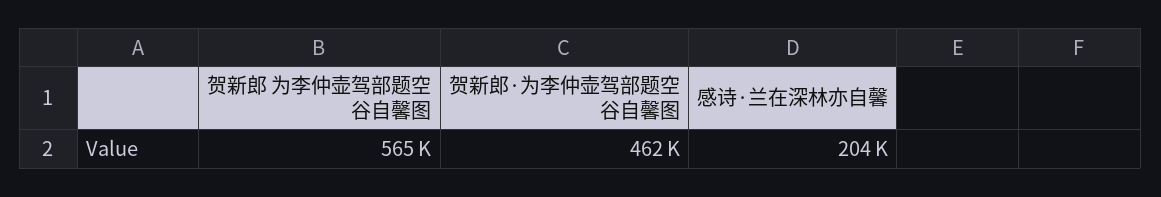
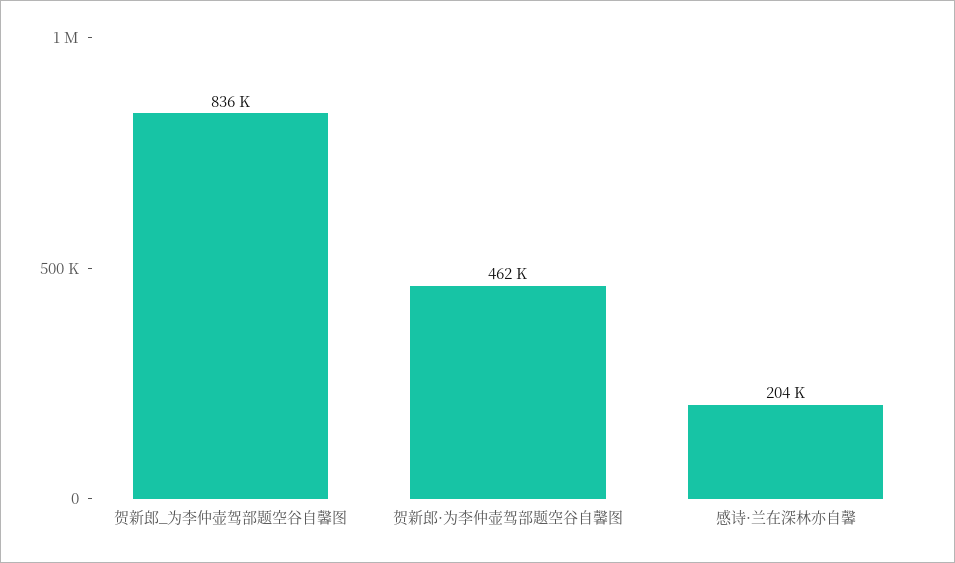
贺新郎 为李仲壶驾部题空谷自馨图: 565000 -> 836000

